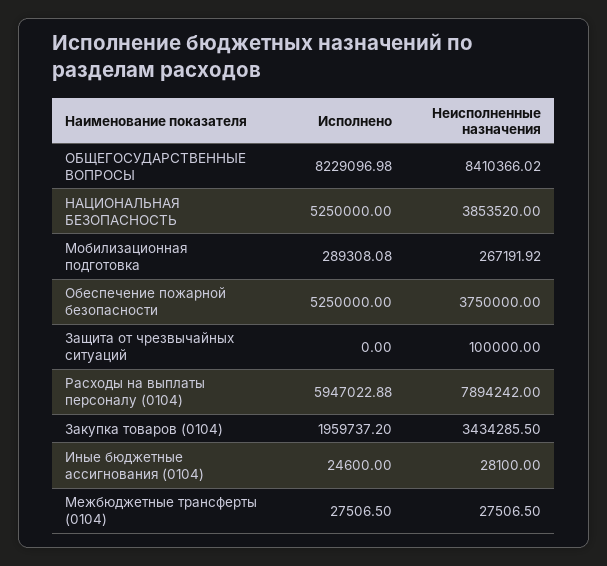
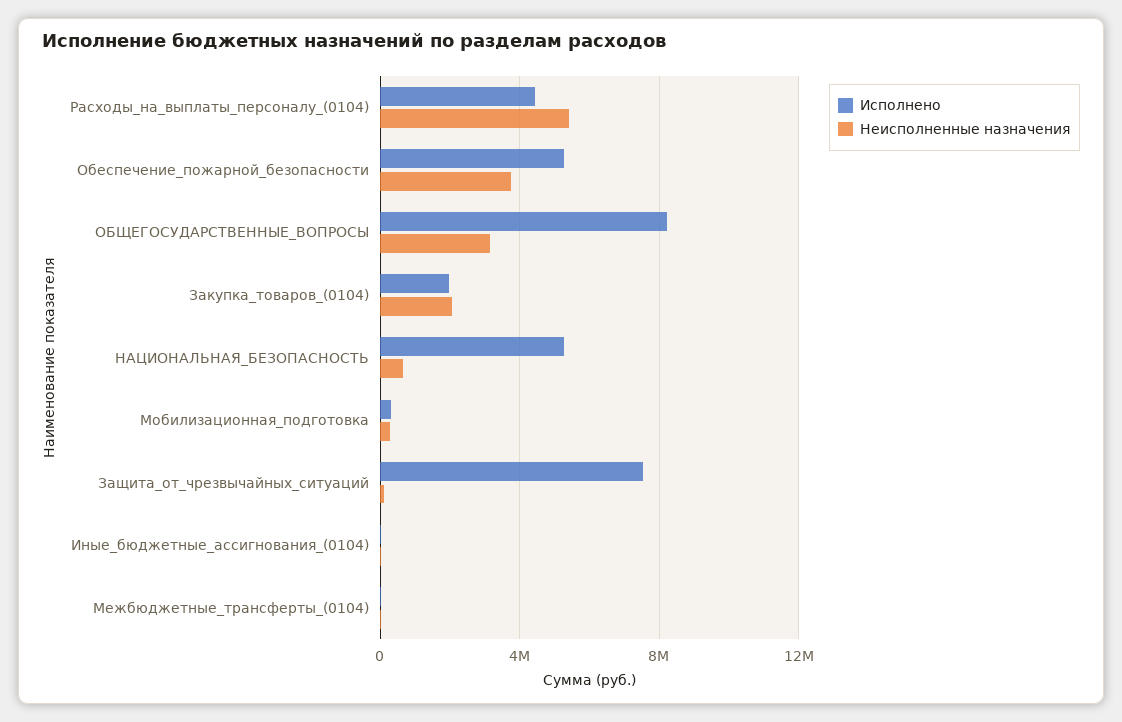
Неисполненные назначения, ОБЩЕГОСУДАРСТВЕННЫЕ ВОПРОСЫ: 8410366.02 -> 3000000
Неисполненные назначения, НАЦИОНАЛЬНАЯ БЕЗОПАСНОСТЬ: 3853520 -> 500000
Исполнено, Защита от чрезвычайных ситуаций: 0 -> 7500000
Исполнено, Расходы на выплаты персоналу (0104): 5947022.88 -> 4500000
Неисполненные назначения, Расходы на выплаты персоналу (0104): 7894242 -> 5500000
Неисполненные назначения, Закупка товаров (0104): 3434285.5 -> 2000000

